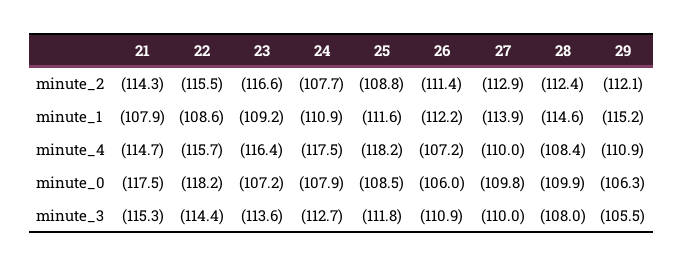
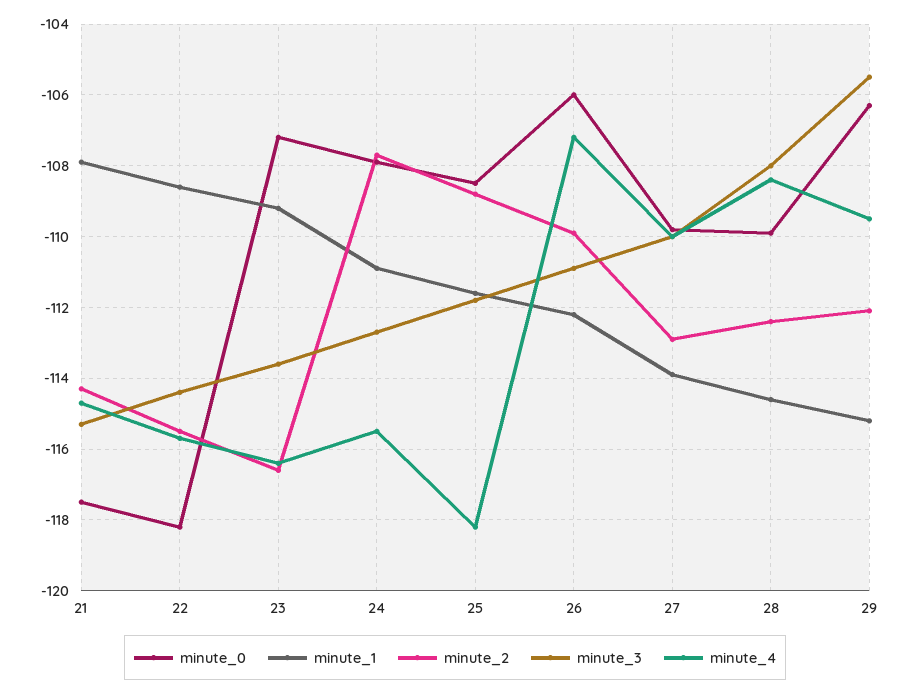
minute_2, 26: -111.4 -> -110
minute_4, 24: -117.5 -> -115.5
minute_4, 29: -110.9 -> -109.5

